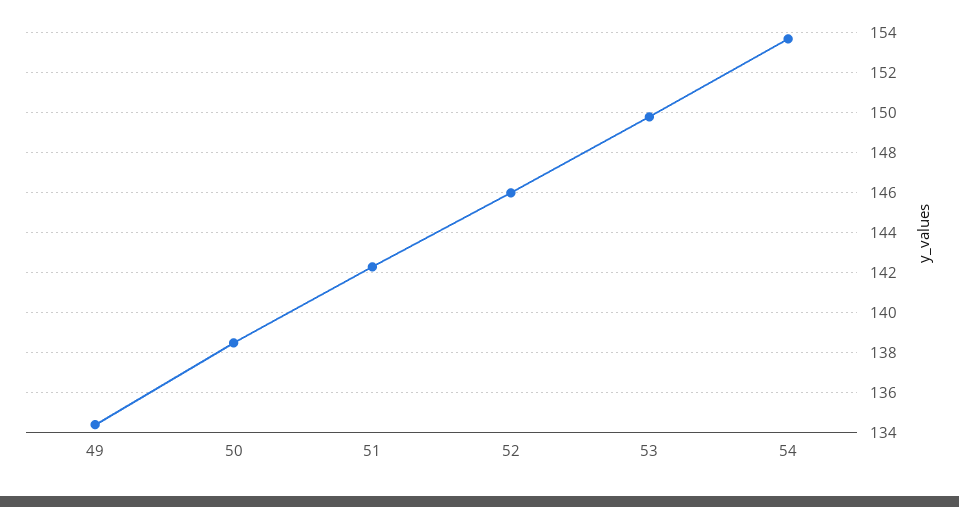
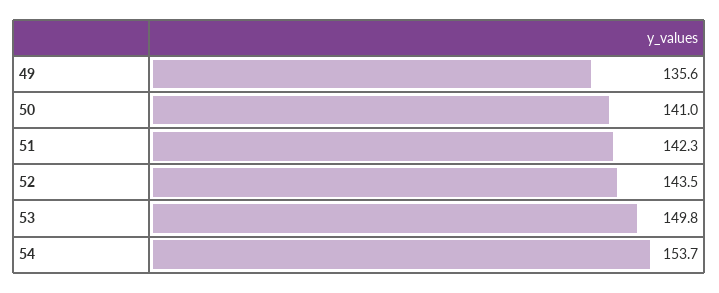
49: 134.5 -> 135.6
50: 138.5 -> 141
52: 146 -> 143.5

